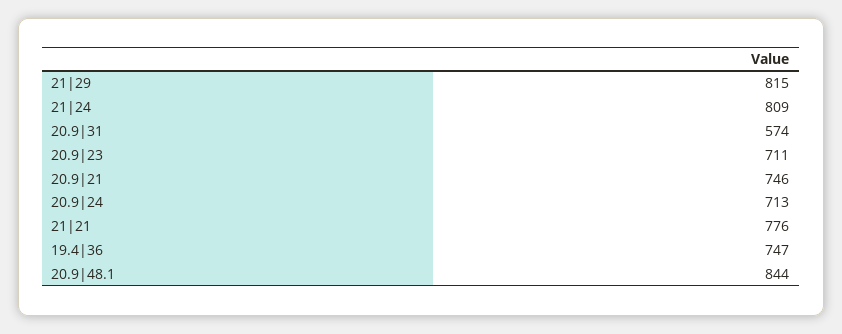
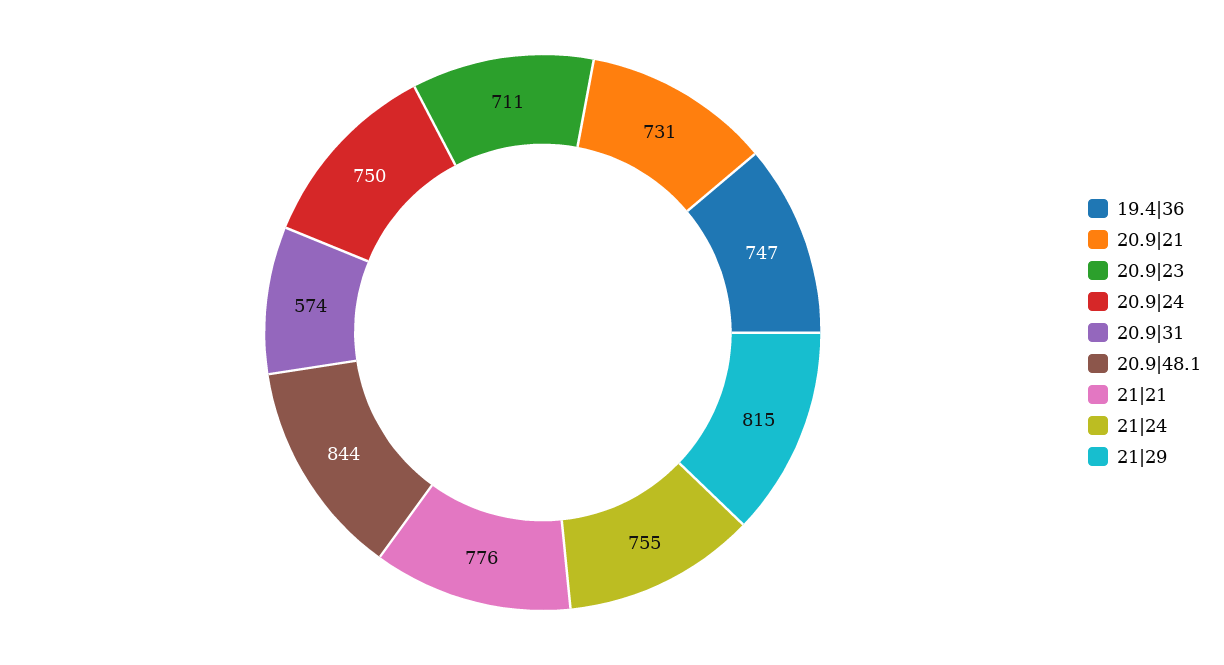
21|24: 809 -> 755
20.9|21: 746 -> 731
20.9|24: 713 -> 750

